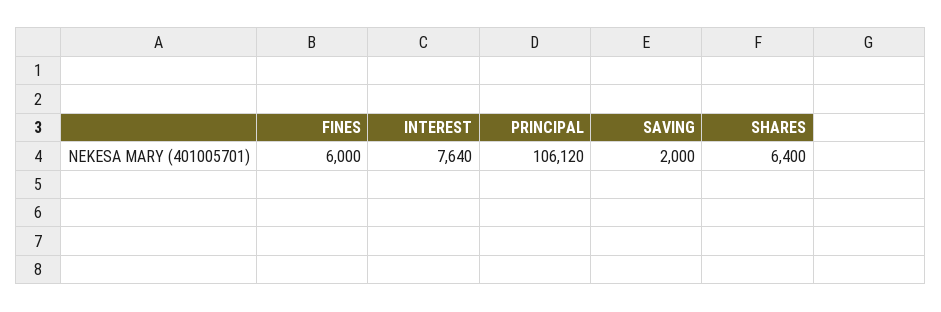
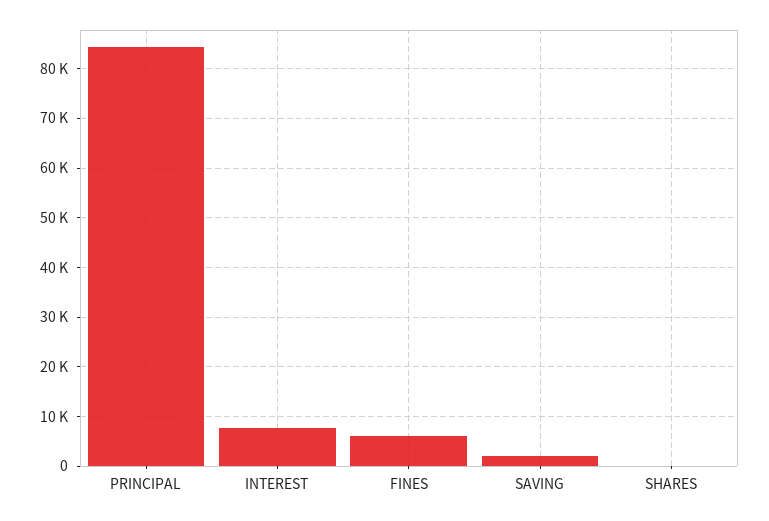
PRINCIPAL: 106120 -> 84000
SHARES: 6400 -> 0

